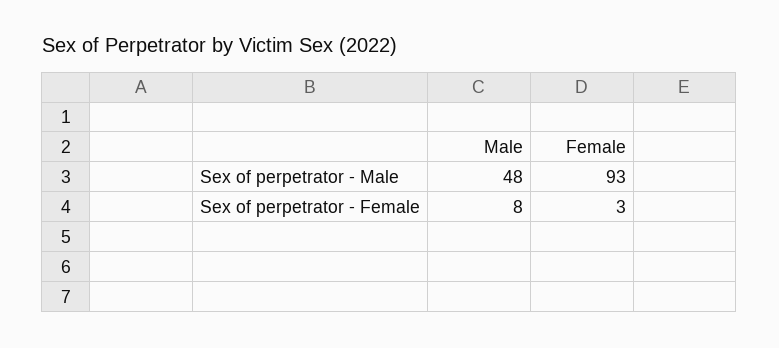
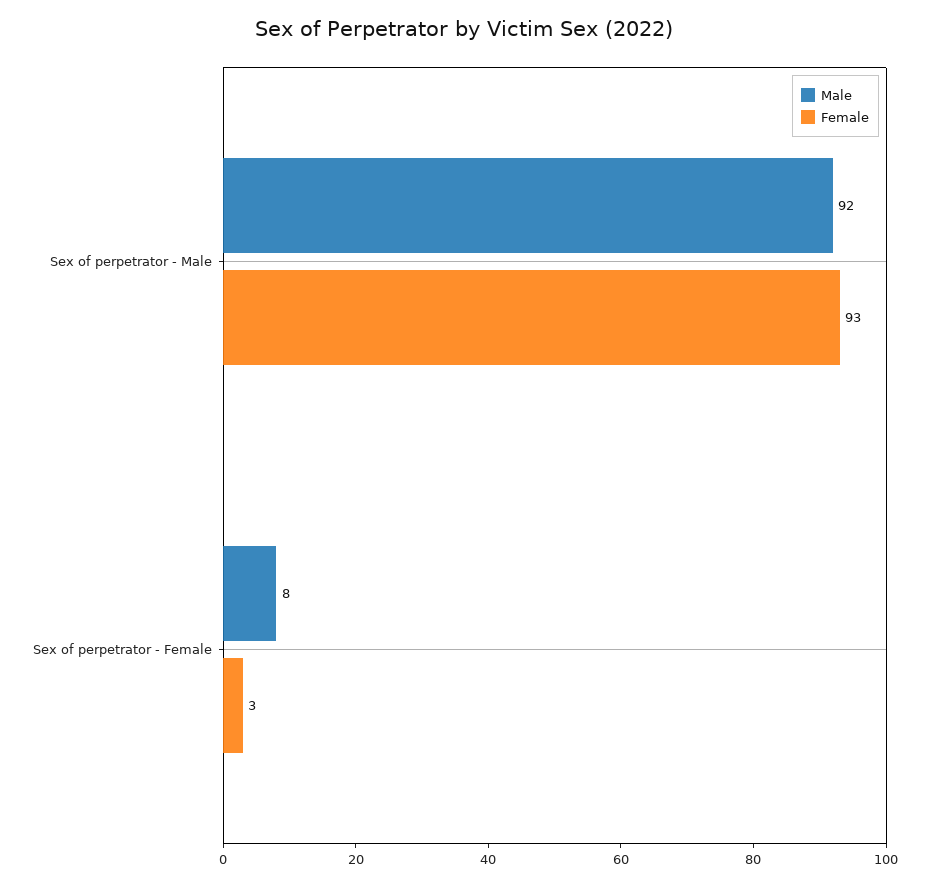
Male, Sex of perpetrator - Male: 48 -> 92

